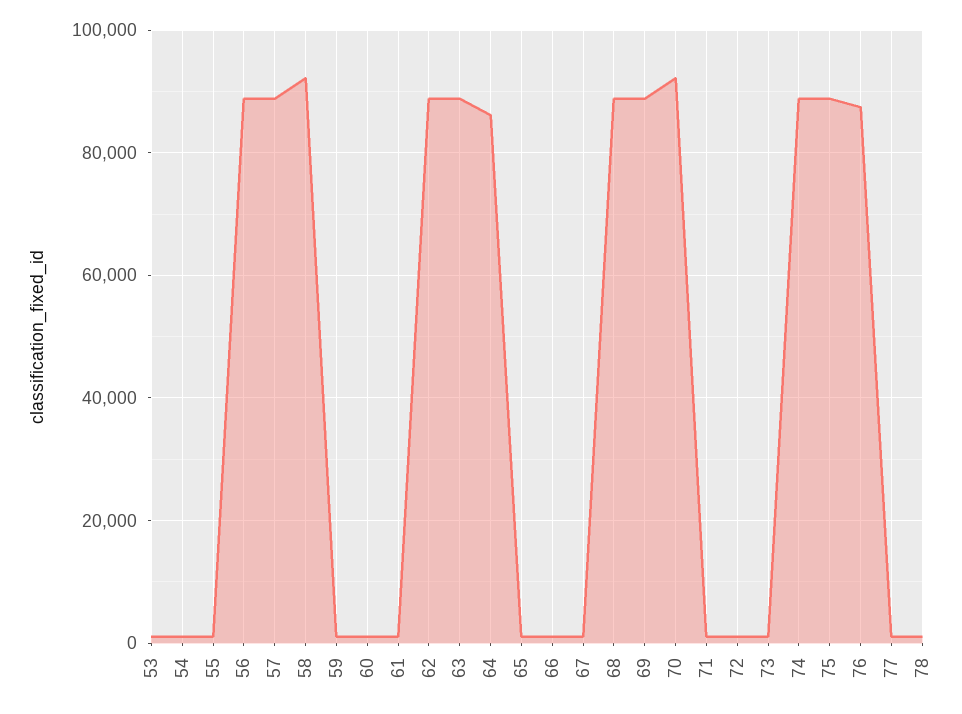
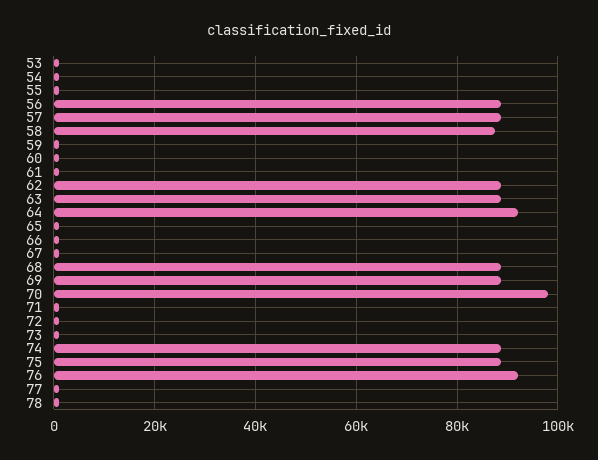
58: 92000 -> 88000
64: 86000 -> 92000
70: 92000 -> 98000
76: 88000 -> 92000

